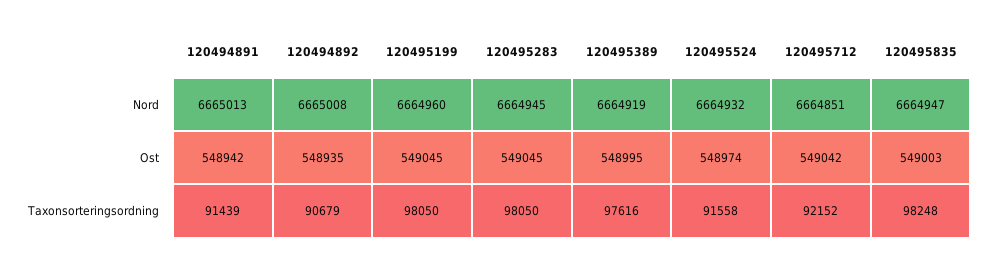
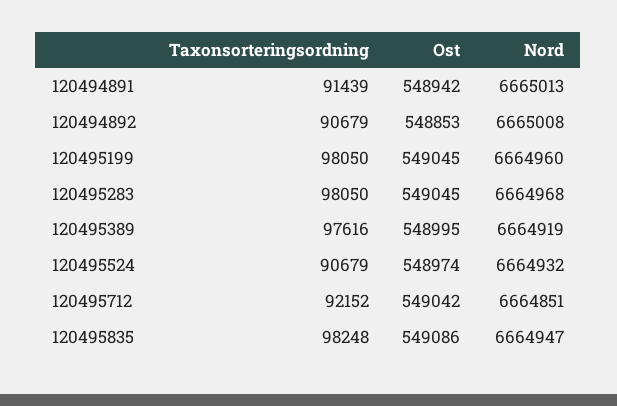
120495283, Nord: 6664945 -> 6664968
120494892, Ost: 548935 -> 548853
120495835, Ost: 549003 -> 549086
120495524, Taxonsorteringsordning: 91558 -> 90679

